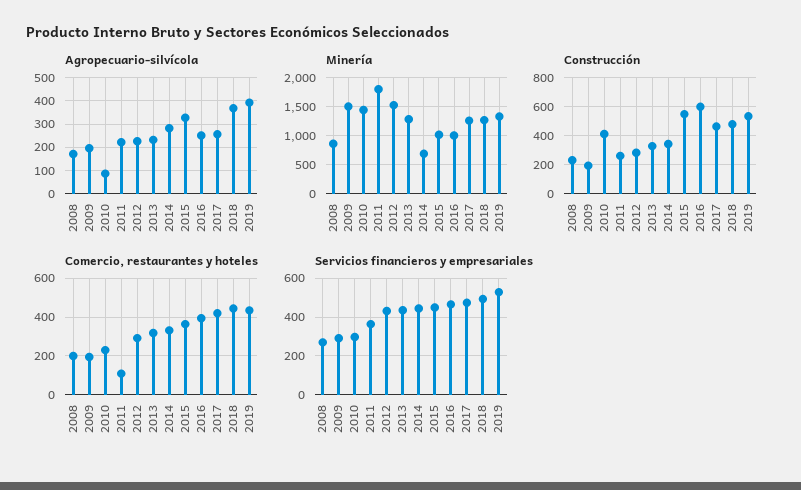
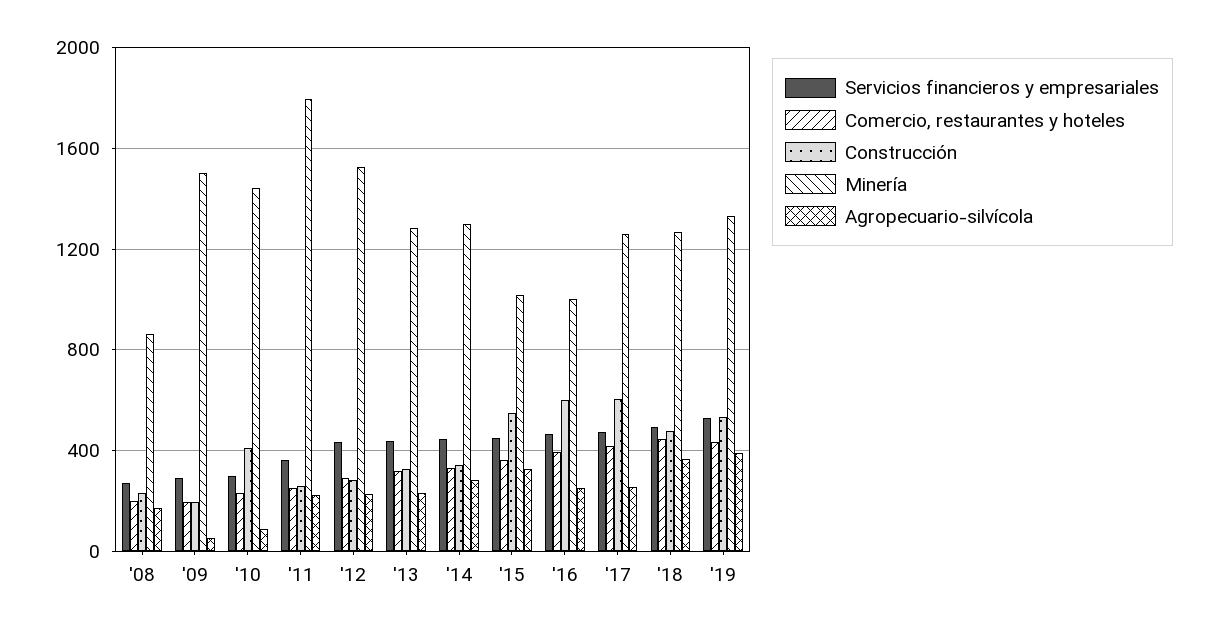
Agropecuario-silvícola, 2009: 200 -> 50
Minería, 2014: 750 -> 1300
Construcción, 2017: 450 -> 600
Comercio, restaurantes y hoteles, 2011: 100 -> 250

